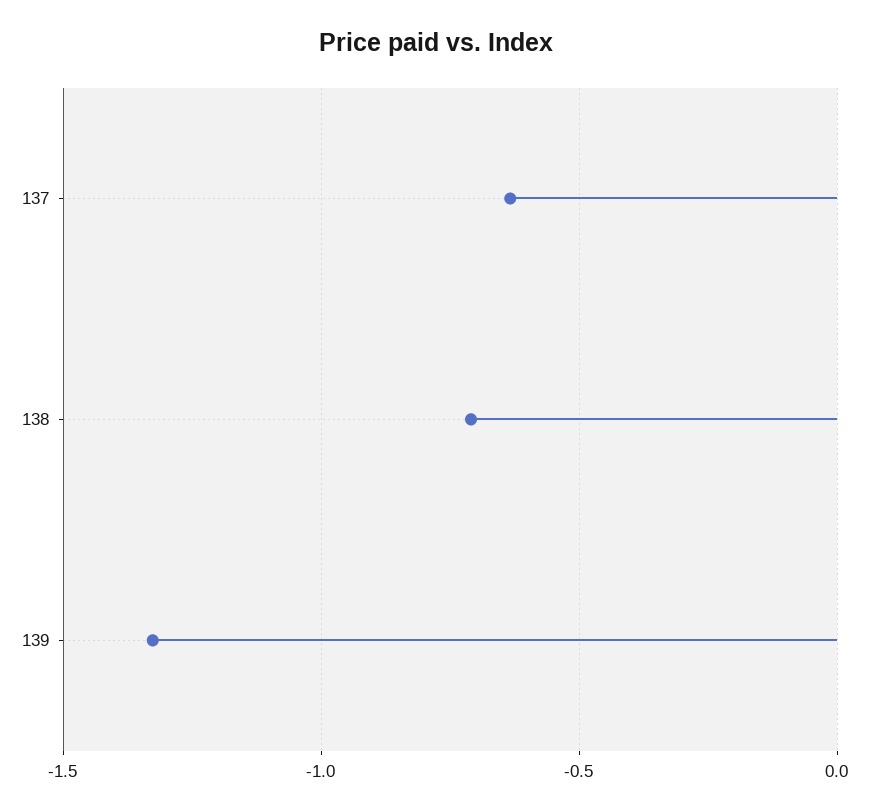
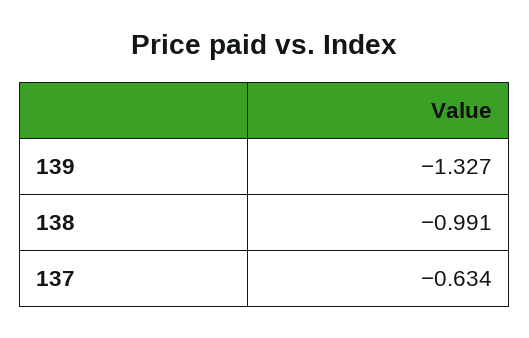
138: -0.7 -> -0.991

